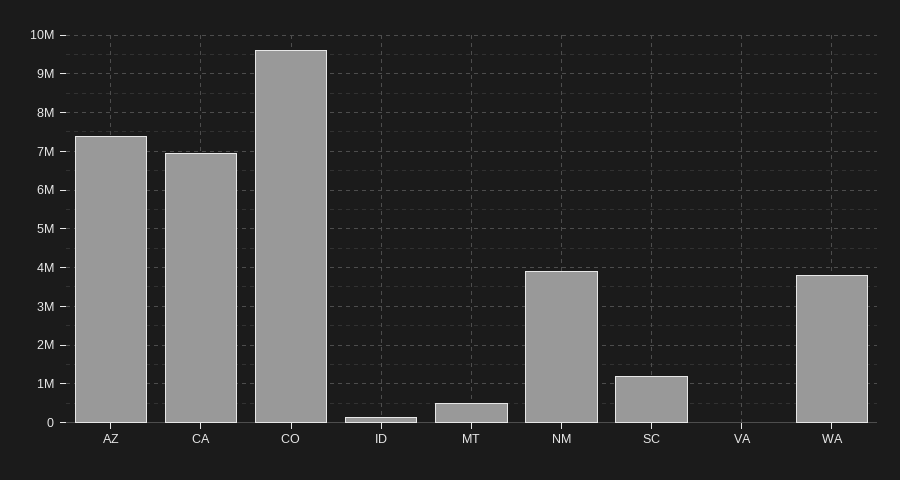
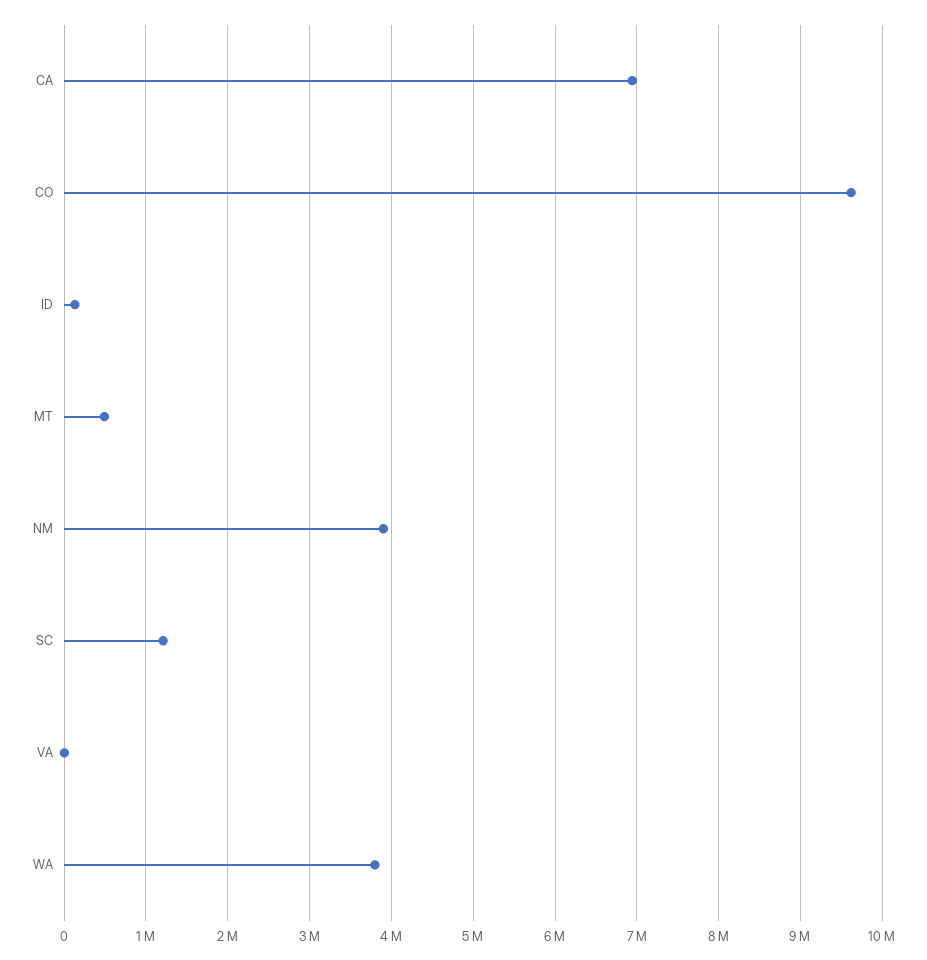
AZ: 7400000 -> none

